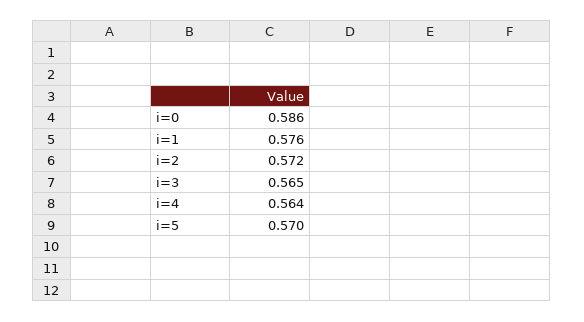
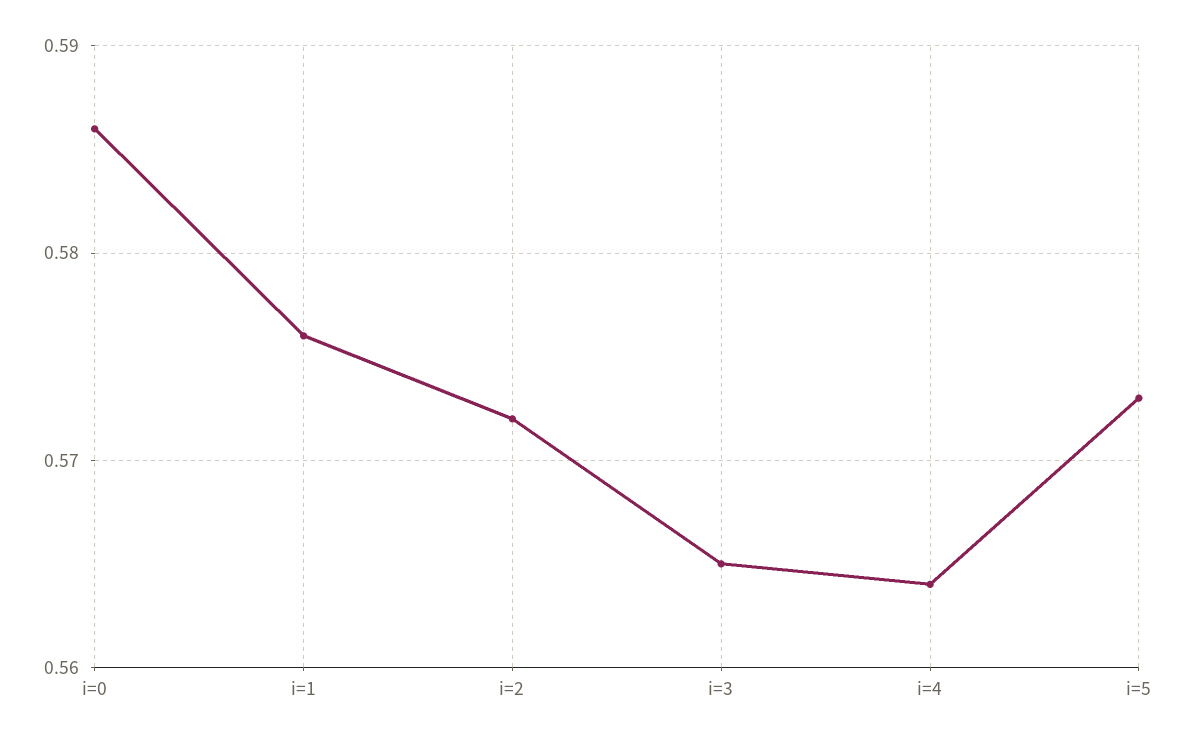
i=5: 0.57 -> 0.573

